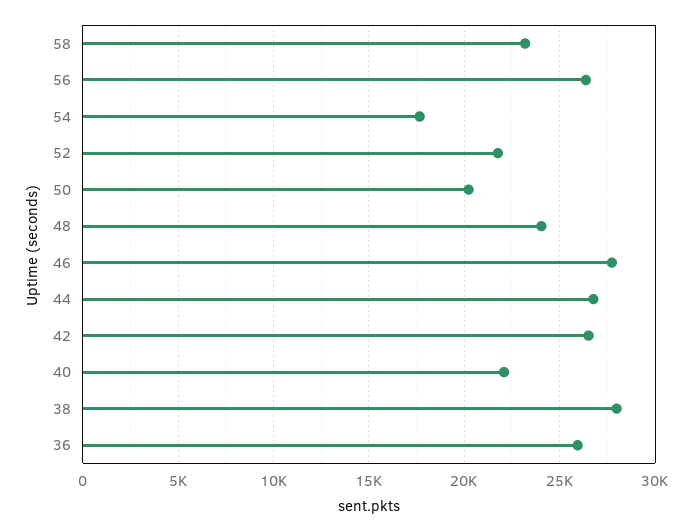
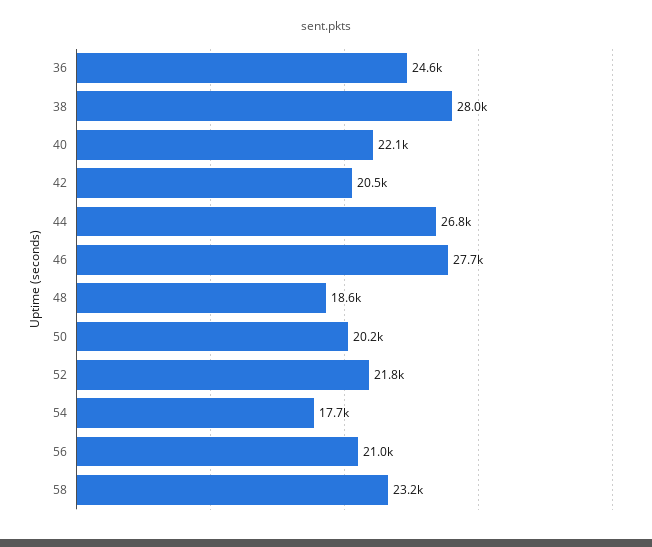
56: 26500 -> 21000
48: 24000 -> 18600
42: 26500 -> 20500
36: 26000 -> 24600

